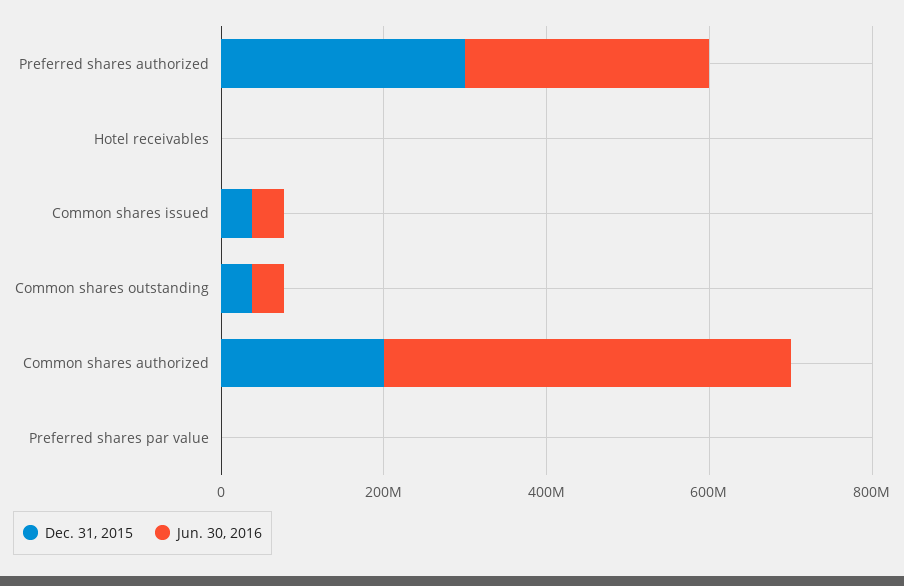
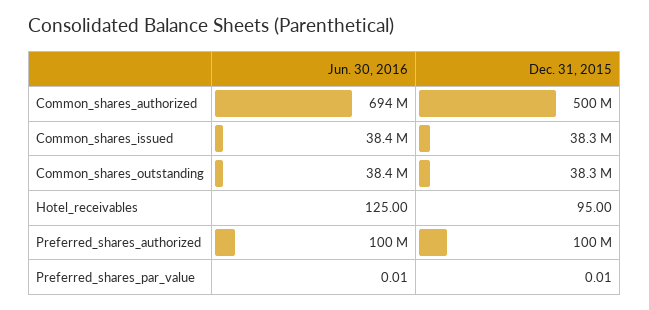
Dec. 31, 2015, Preferred shares authorized: 300000000 -> 100000000
Jun. 30, 2016, Preferred shares authorized: 300000000 -> 100000000
Dec. 31, 2015, Common shares authorized: 200000000 -> 500000000
Jun. 30, 2016, Common shares authorized: 500000000 -> 694000000

